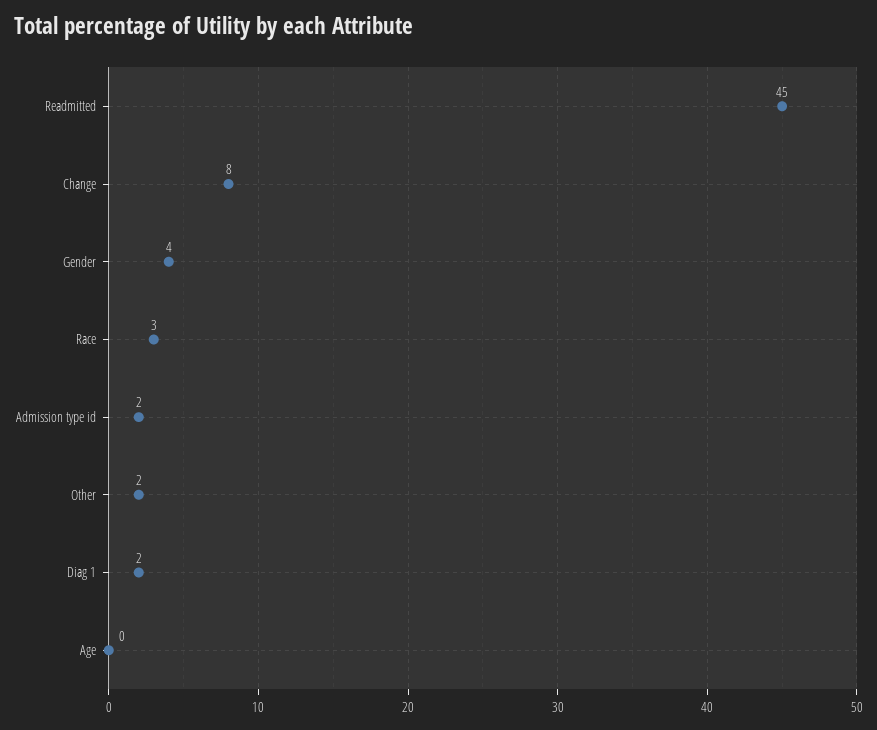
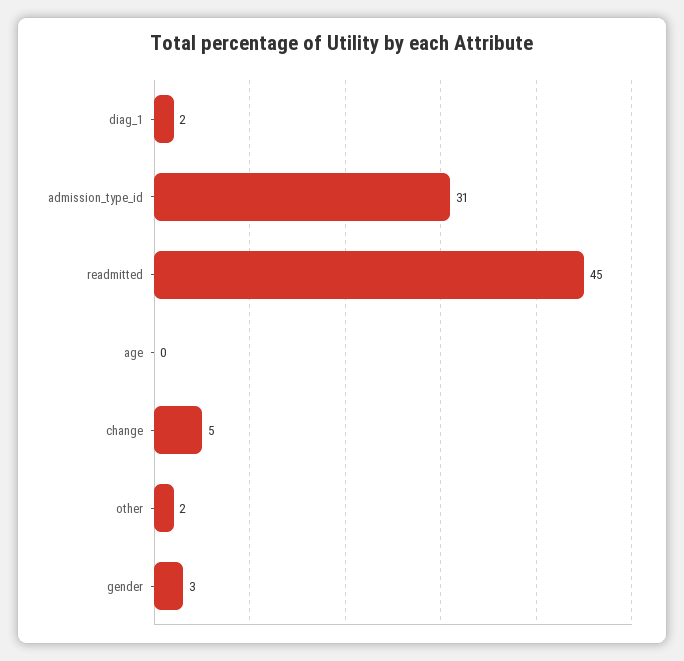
Change: 8 -> 5
Gender: 4 -> 3
Race: 3 -> none
Admission type id: 2 -> 31

